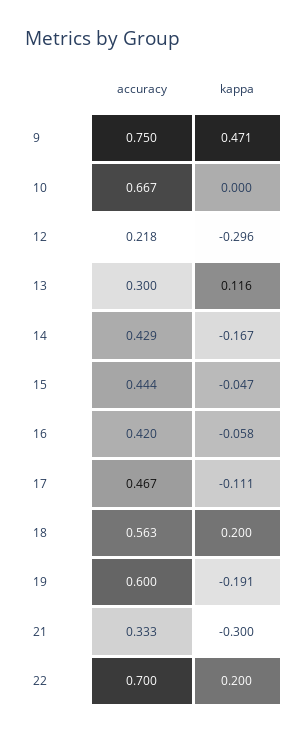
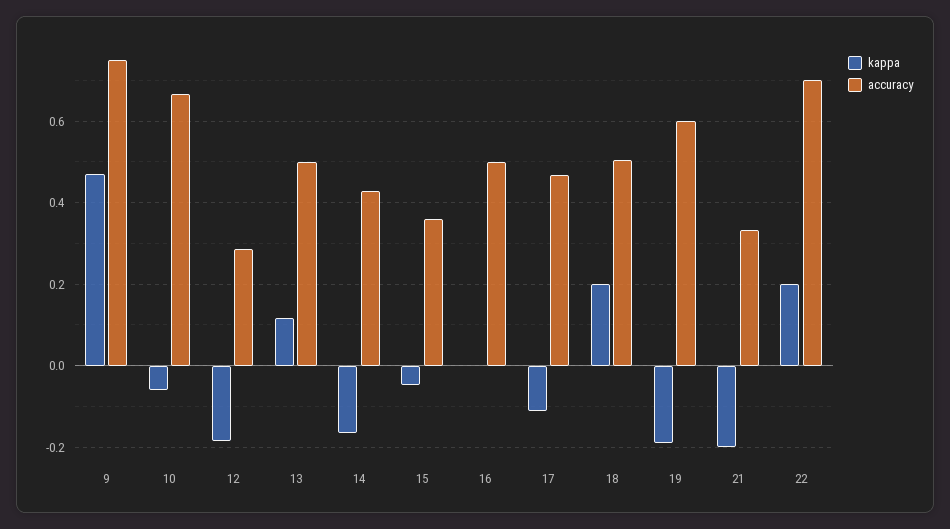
kappa, 10: 0 -> -0.06
accuracy, 12: 0.218 -> 0.28
kappa, 12: -0.296 -> -0.18
accuracy, 13: 0.3 -> 0.5
accuracy, 15: 0.444 -> 0.36
accuracy, 16: 0.42 -> 0.5
kappa, 16: -0.058 -> 0
accuracy, 18: 0.563 -> 0.5
kappa, 21: -0.3 -> -0.2

